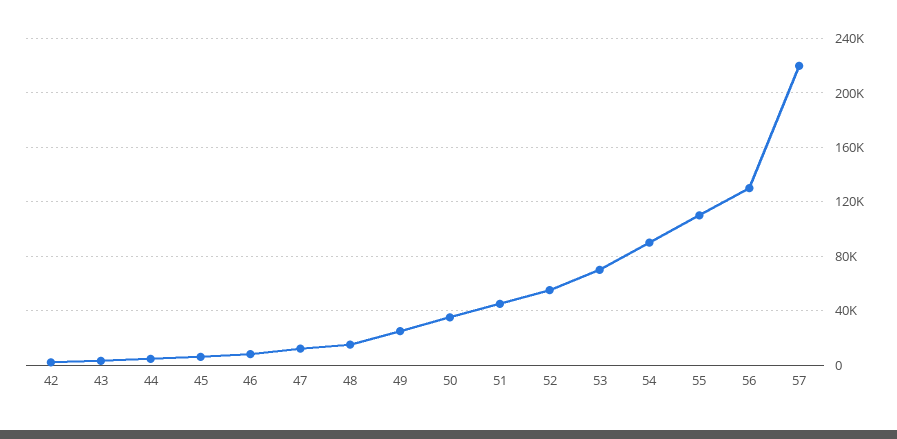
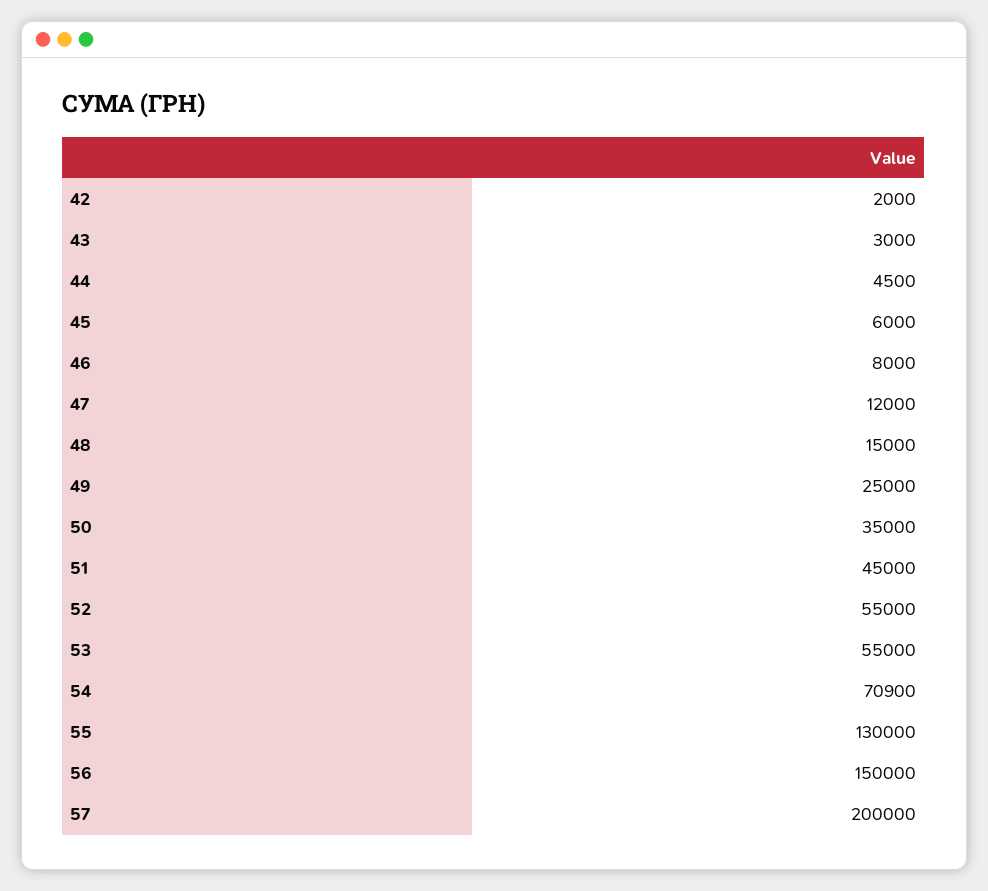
53: 70000 -> 55000
54: 90000 -> 70900
55: 110000 -> 130000
56: 130000 -> 150000
57: 220000 -> 200000

